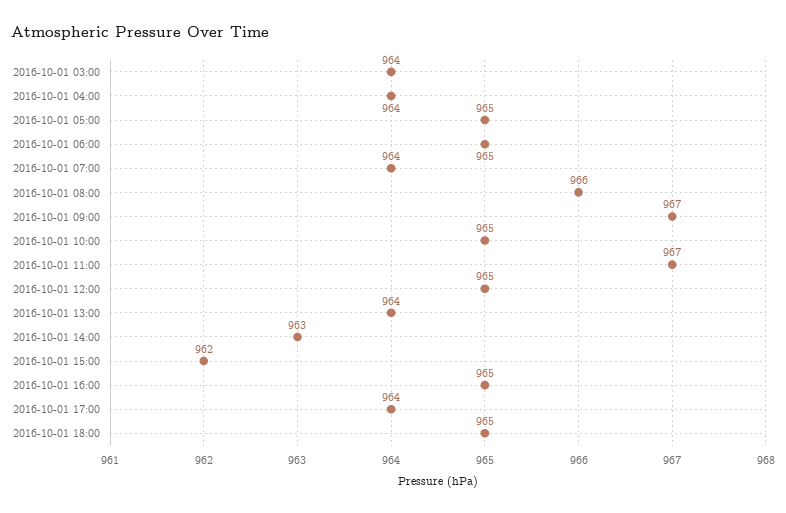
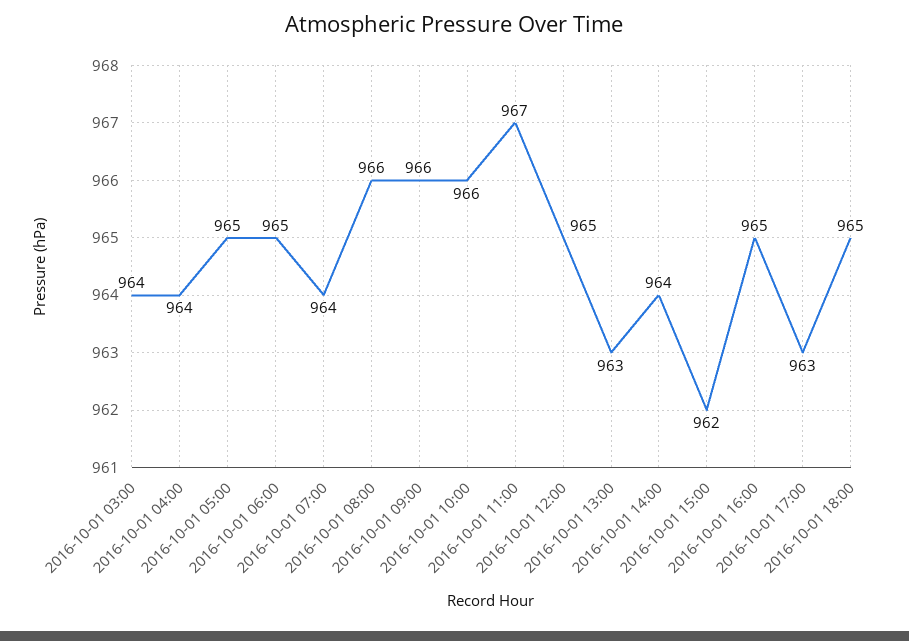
2016-10-01 09:00: 967 -> 966
2016-10-01 10:00: 965 -> 966
2016-10-01 13:00: 964 -> 963
2016-10-01 14:00: 963 -> 964
2016-10-01 17:00: 964 -> 963

